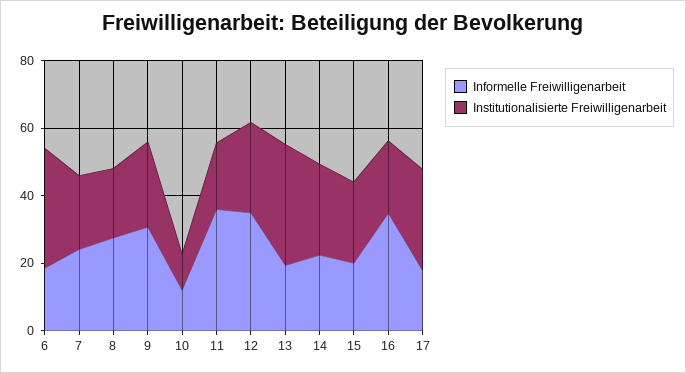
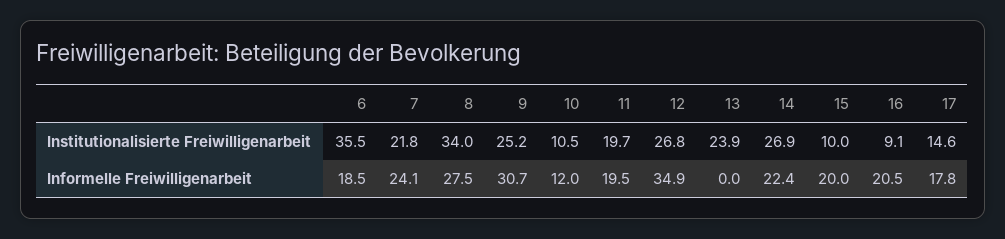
Institutionalisierte Freiwilligenarbeit, 8: 20 -> 34
Informelle Freiwilligenarbeit, 11: 35 -> 19.5
Informelle Freiwilligenarbeit, 13: 20 -> 0
Institutionalisierte Freiwilligenarbeit, 13: 35 -> 23.9
Institutionalisierte Freiwilligenarbeit, 15: 25 -> 10
Informelle Freiwilligenarbeit, 16: 35 -> 20.5
Institutionalisierte Freiwilligenarbeit, 16: 20 -> 9.1
Institutionalisierte Freiwilligenarbeit, 17: 30 -> 14.6

